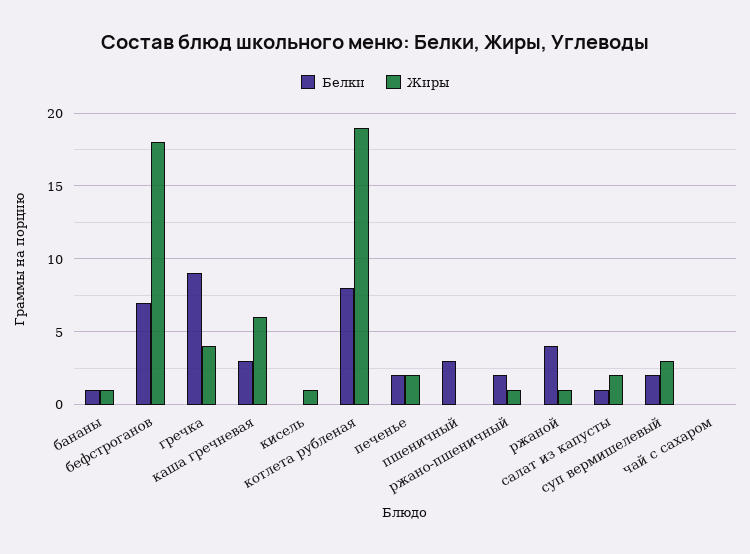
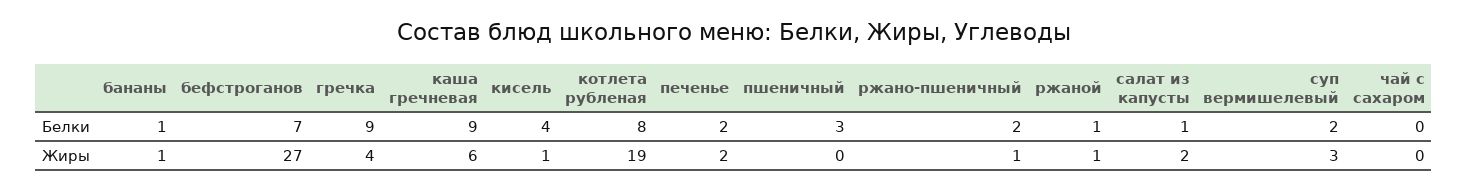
Жиры, бефстроганов: 18 -> 27
Белки, каша гречневая: 3 -> 9
Белки, кисель: 0 -> 4
Белки, ржаной: 4 -> 1

